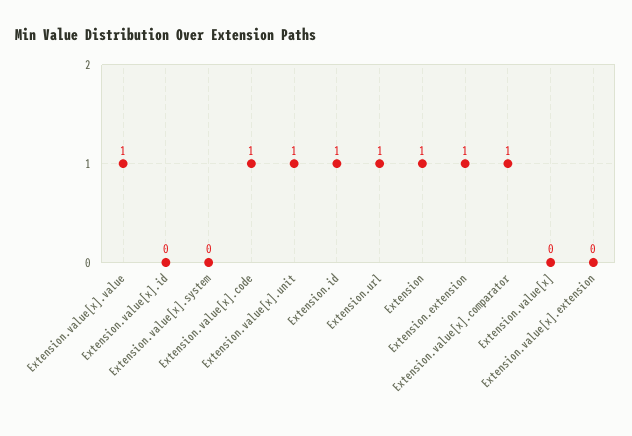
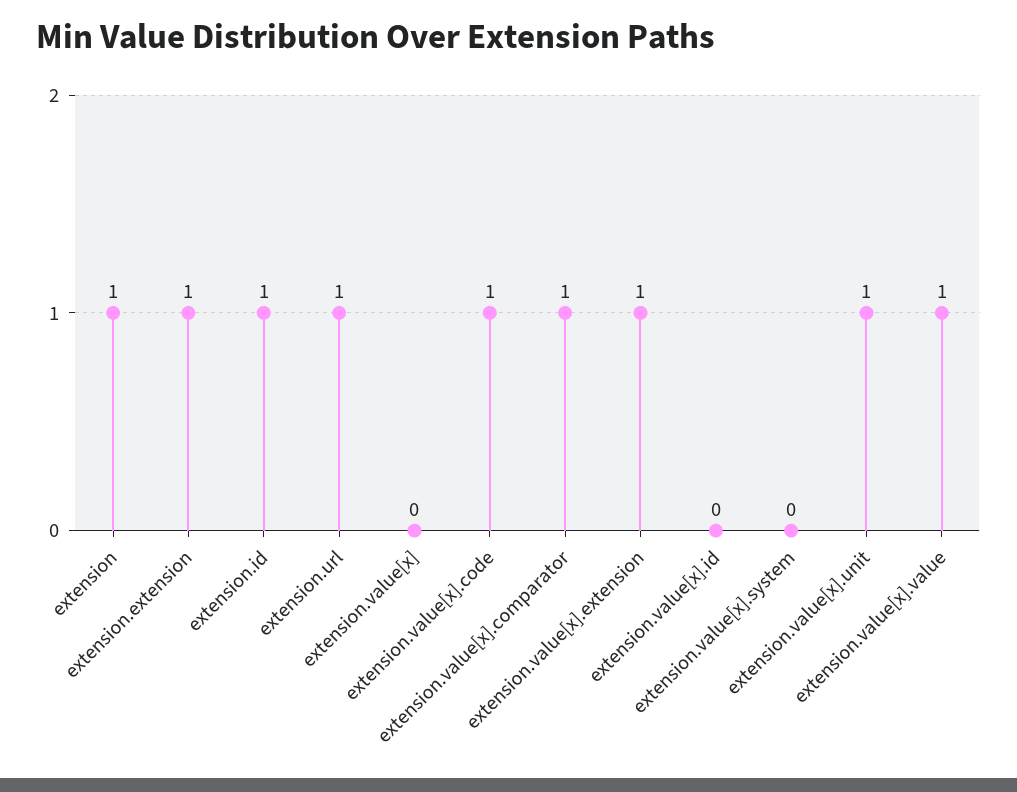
Extension.value[x].extension: 0 -> 1

